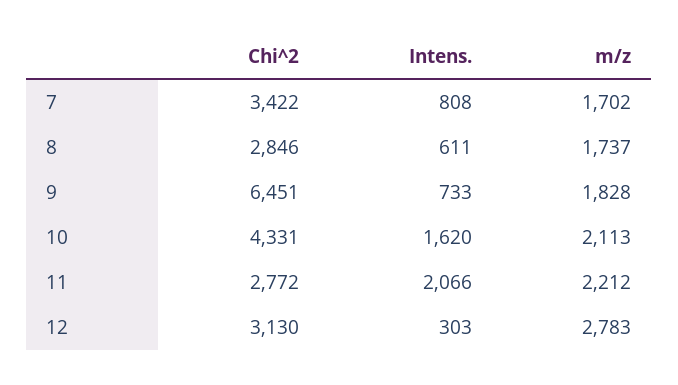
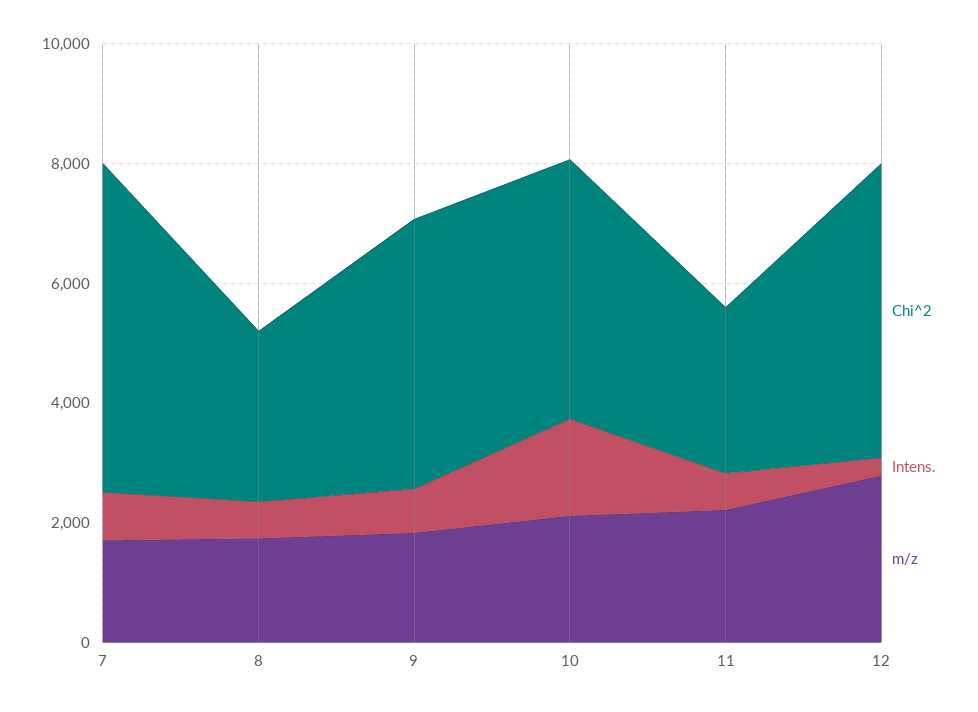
Chi^2, 7: 3422 -> 5500
Chi^2, 9: 6451 -> 4500
Intens., 11: 2066 -> 500
Chi^2, 12: 3130 -> 5000

